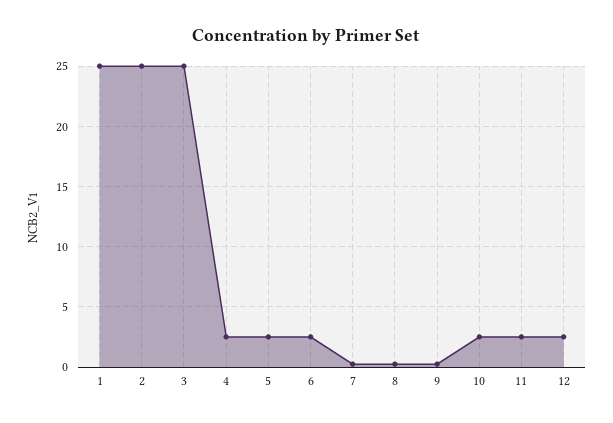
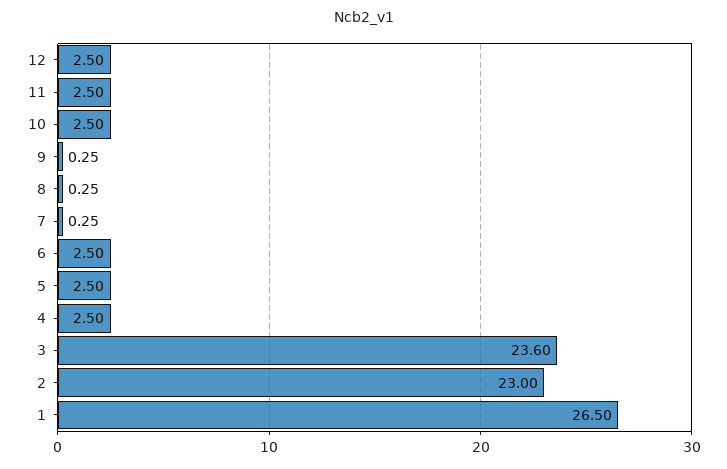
1: 25 -> 26.5
2: 25 -> 23
3: 25 -> 23.6

